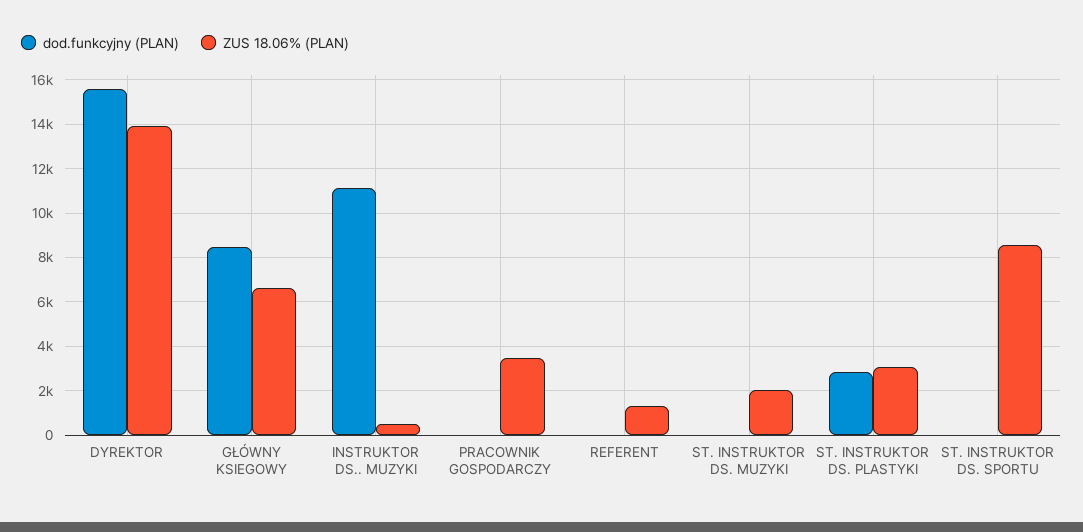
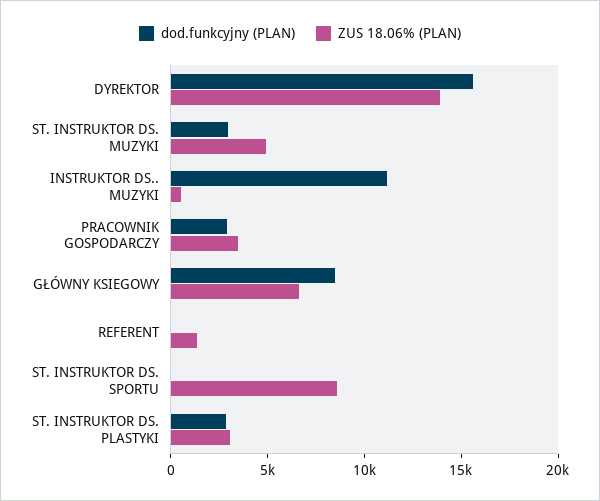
dod.funkcyjny (PLAN), PRACOWNIK GOSPODARCZY: 0 -> 3000
dod.funkcyjny (PLAN), ST. INSTRUKTOR DS. MUZYKI: 0 -> 3000
ZUS 18.06% (PLAN), ST. INSTRUKTOR DS. MUZYKI: 2000 -> 5000

